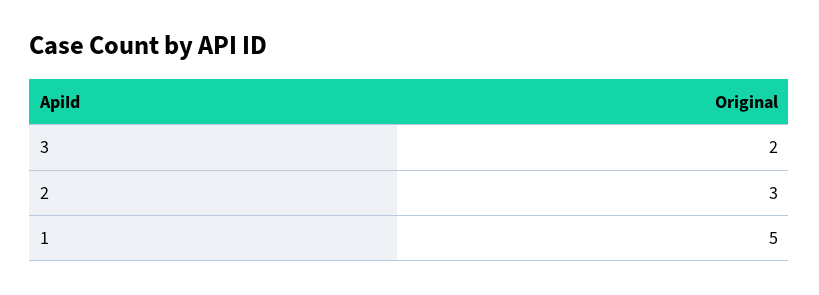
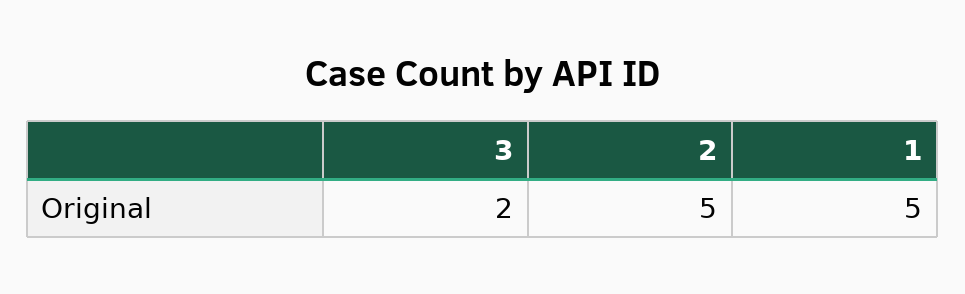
2: 3 -> 5

